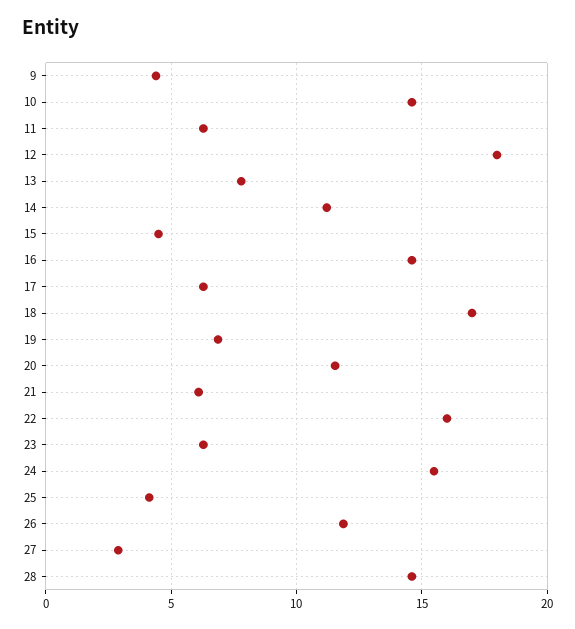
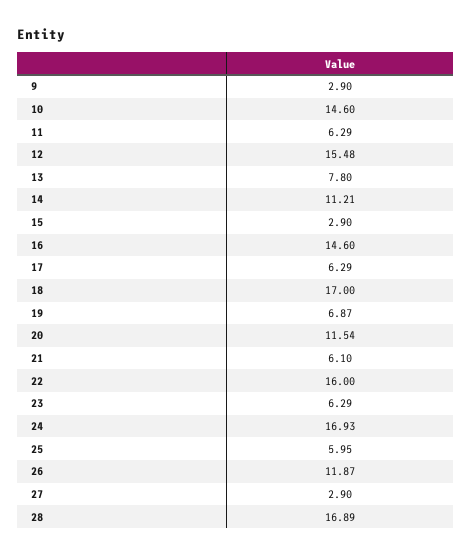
9: 4.5 -> 2.9
12: 18 -> 15.48
15: 4.5 -> 2.9
24: 15.5 -> 16.93
25: 4 -> 5.95
28: 14.5 -> 16.89

